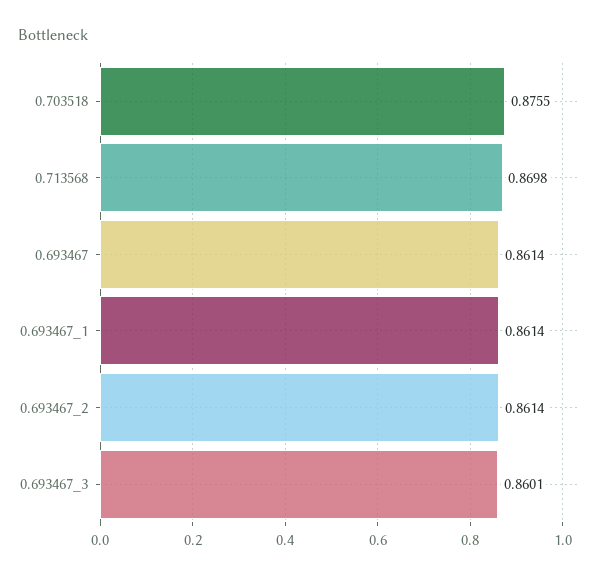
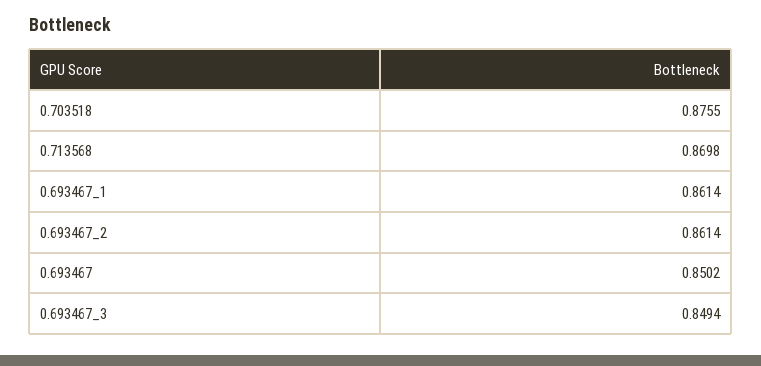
0.693467: 0.8614 -> 0.8502
0.693467_3: 0.8601 -> 0.8494

